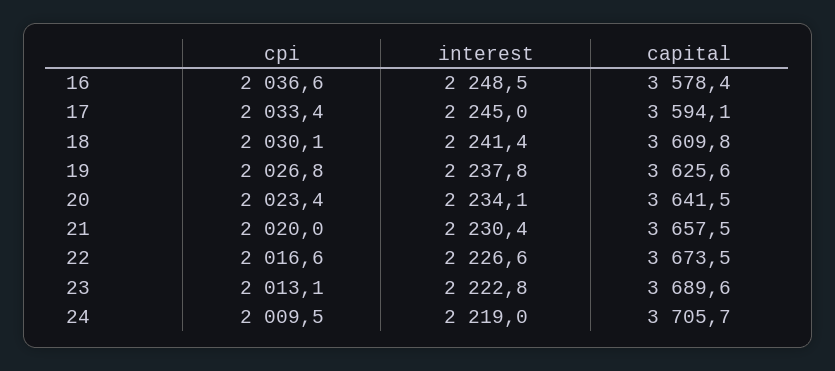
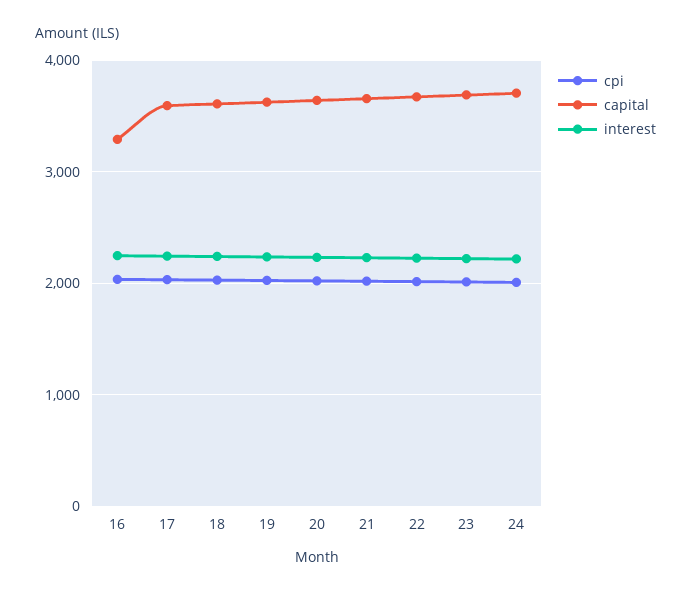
capital, 16: 3578.4 -> 3300

